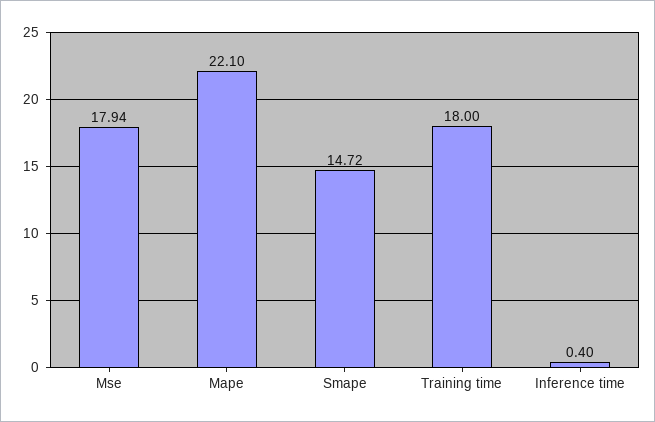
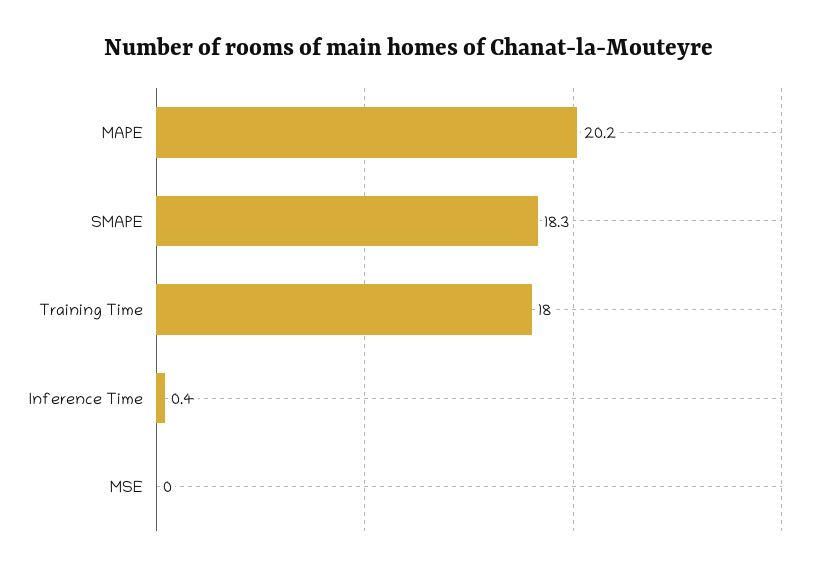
Mse: 17.94 -> 0
Mape: 22.1 -> 20.2
Smape: 14.72 -> 18.3

